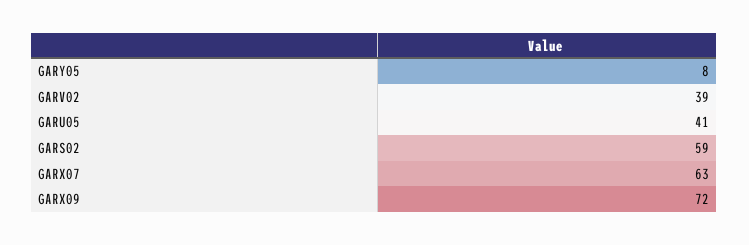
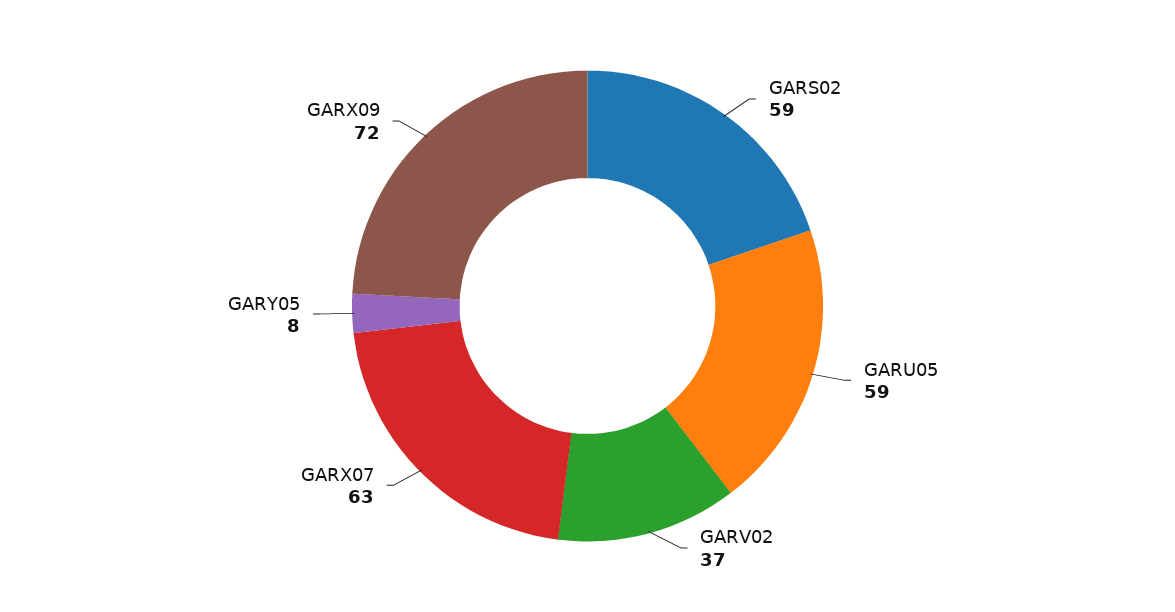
GARV02: 39 -> 37
GARU05: 41 -> 59

